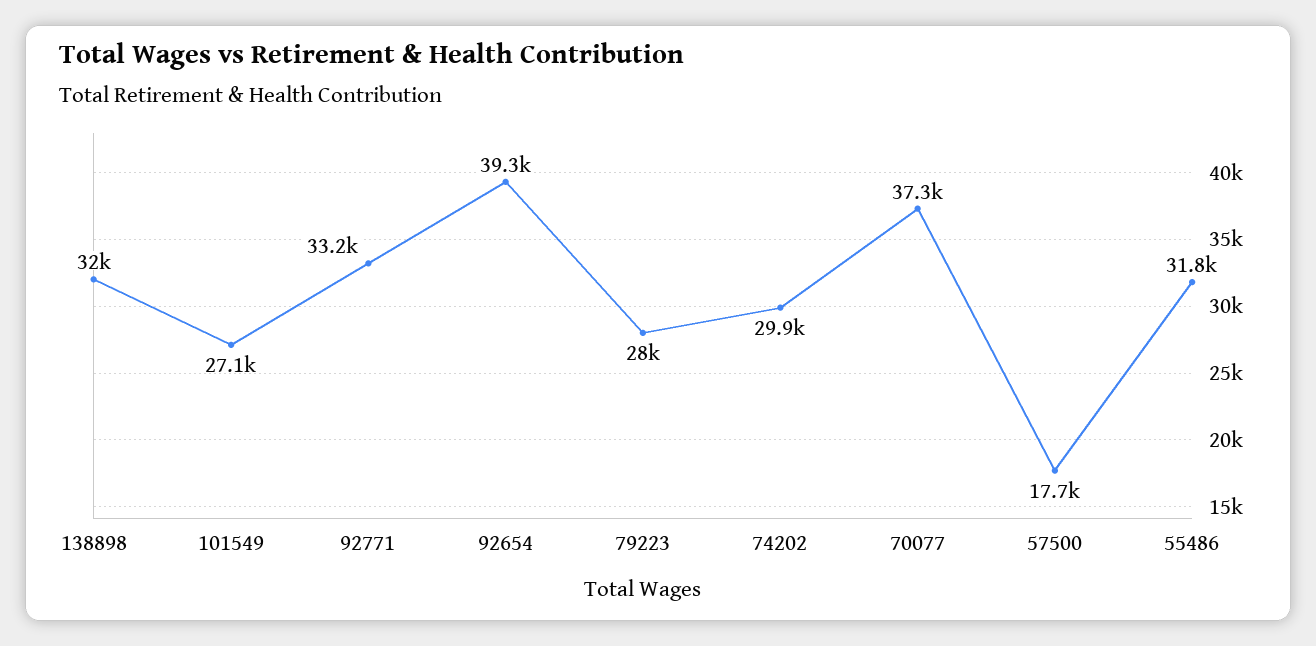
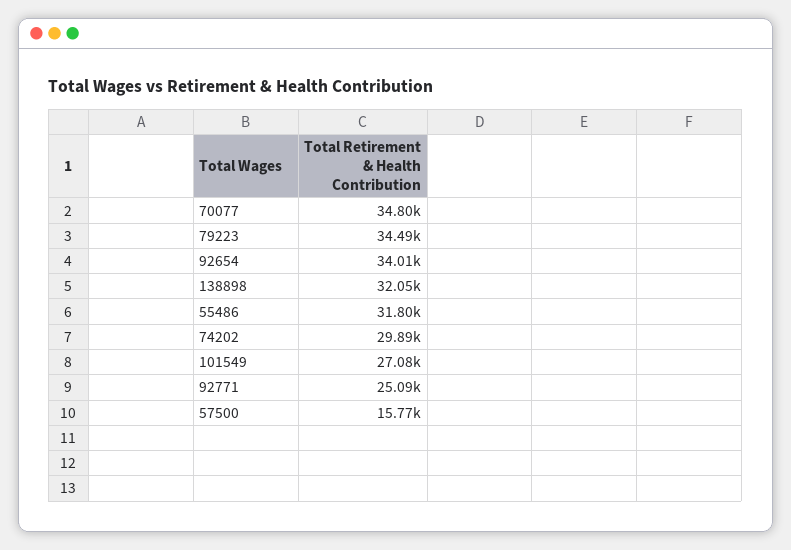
92771: 33200 -> 25090
92654: 39300 -> 34010
79223: 28000 -> 34490
70077: 37300 -> 34800
57500: 17700 -> 15770

